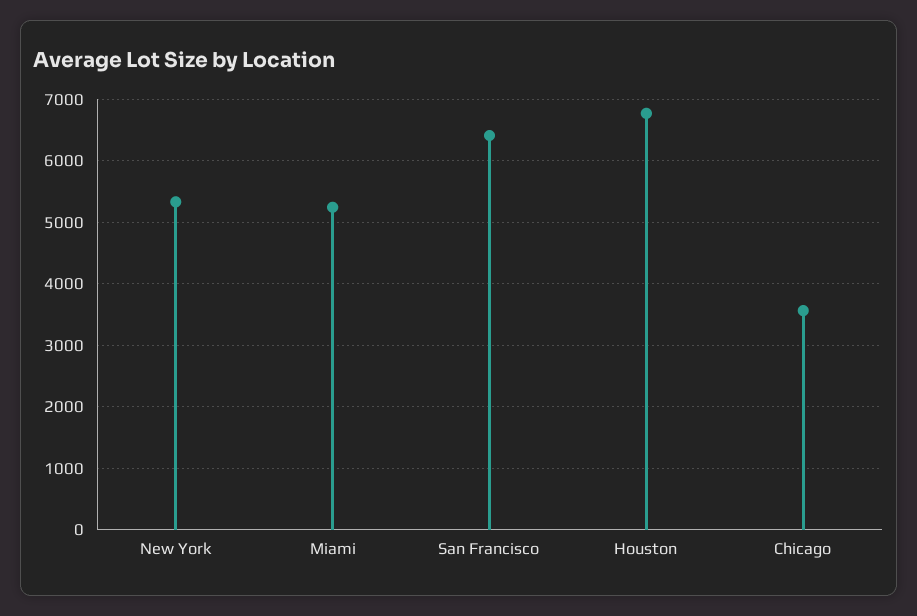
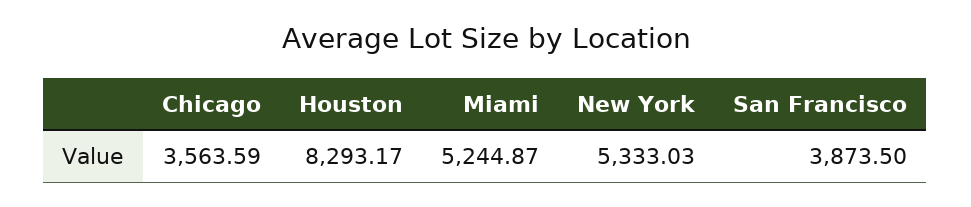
San Francisco: 6400 -> 3873.5
Houston: 6800 -> 8293.17

